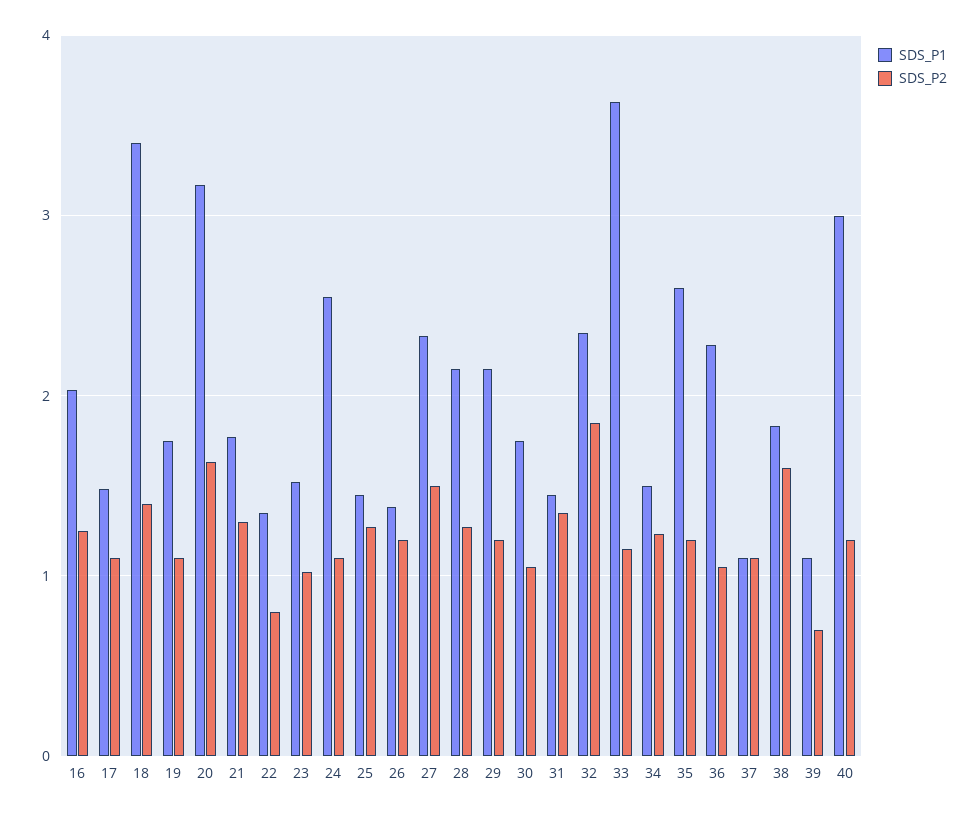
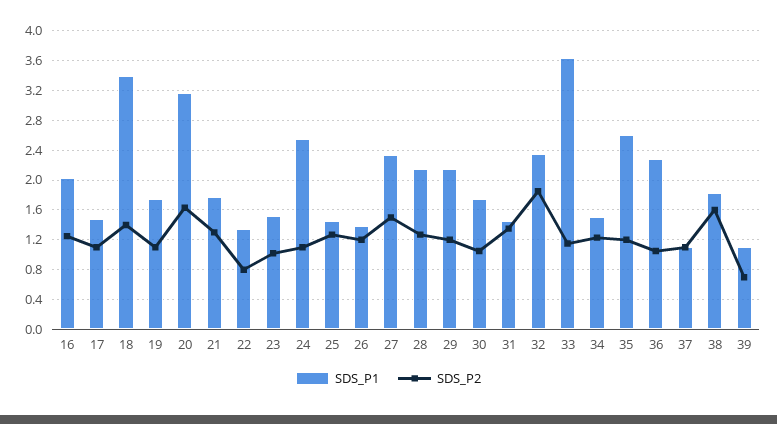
SDS_P1, 40: 3 -> none
SDS_P2, 40: 1.2 -> none

